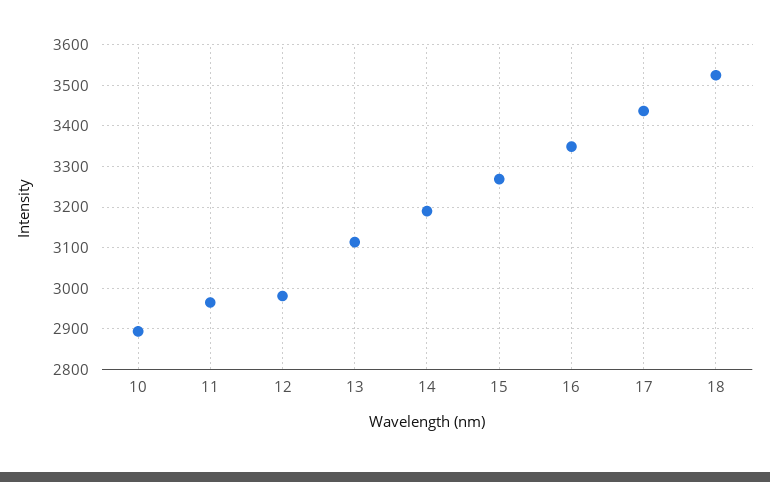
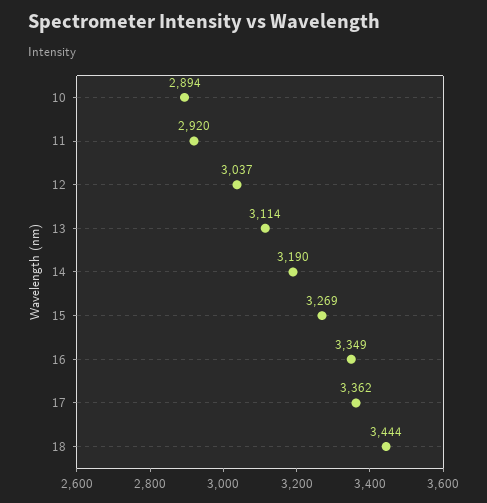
11: 2960 -> 2920
12: 2980 -> 3037
17: 3440 -> 3362
18: 3520 -> 3444

